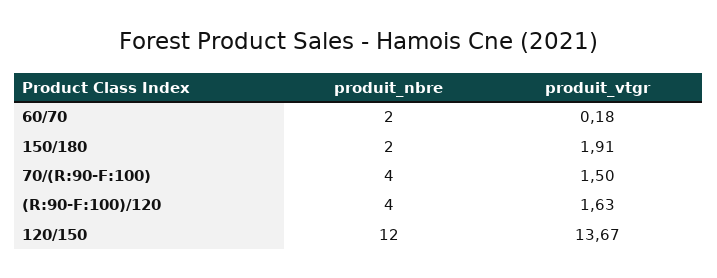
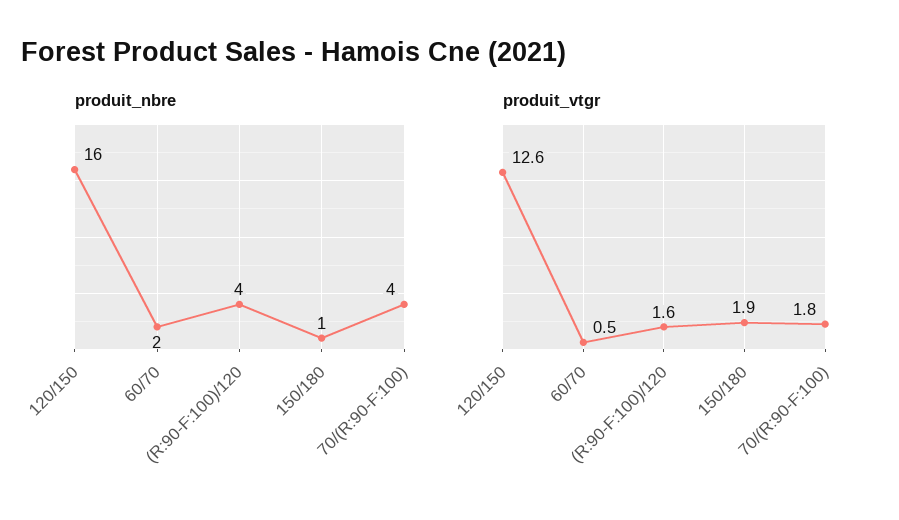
produit_vtgr, 60/70: 0.18 -> 0.5
produit_nbre, 150/180: 2 -> 1
produit_vtgr, 70/(R:90-F:100): 1.5 -> 1.8
produit_nbre, 120/150: 12 -> 16
produit_vtgr, 120/150: 13.67 -> 12.6

